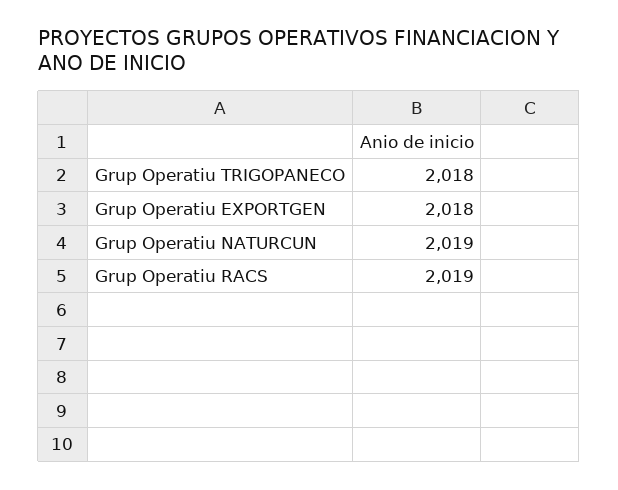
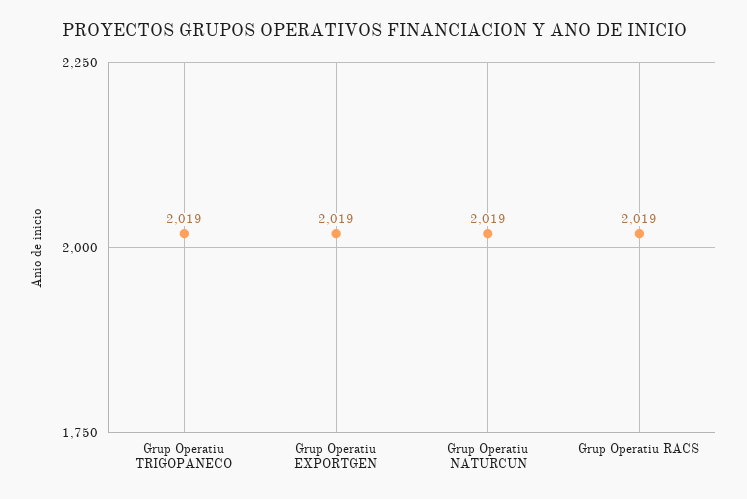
Grup Operatiu TRIGOPANECO: 2018 -> 2019
Grup Operatiu EXPORTGEN: 2018 -> 2019

